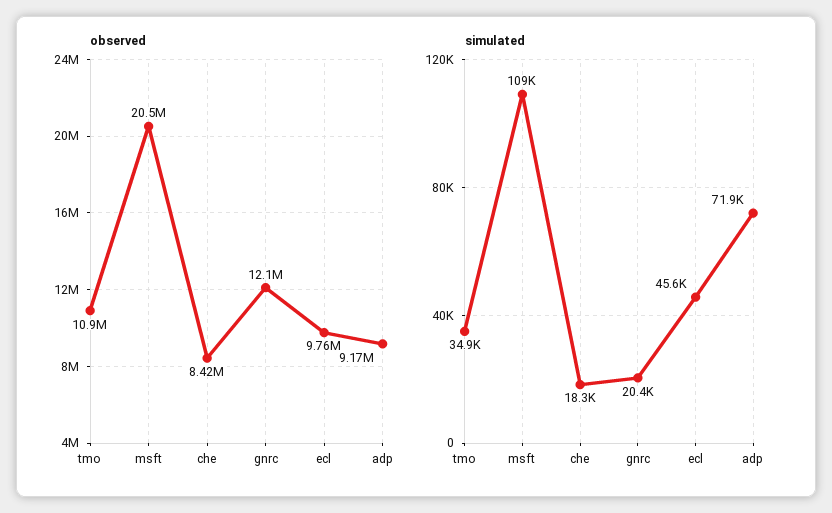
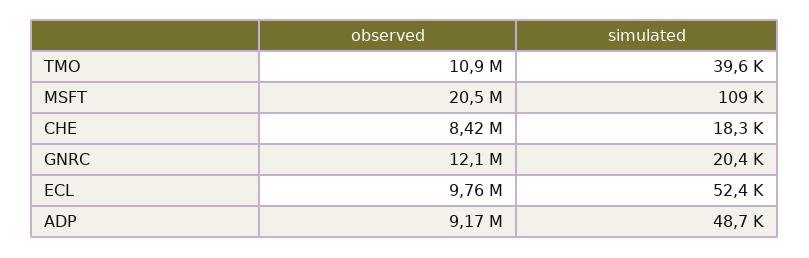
simulated, tmo: 34900 -> 39600
simulated, ecl: 45600 -> 52400
simulated, adp: 71900 -> 48700

